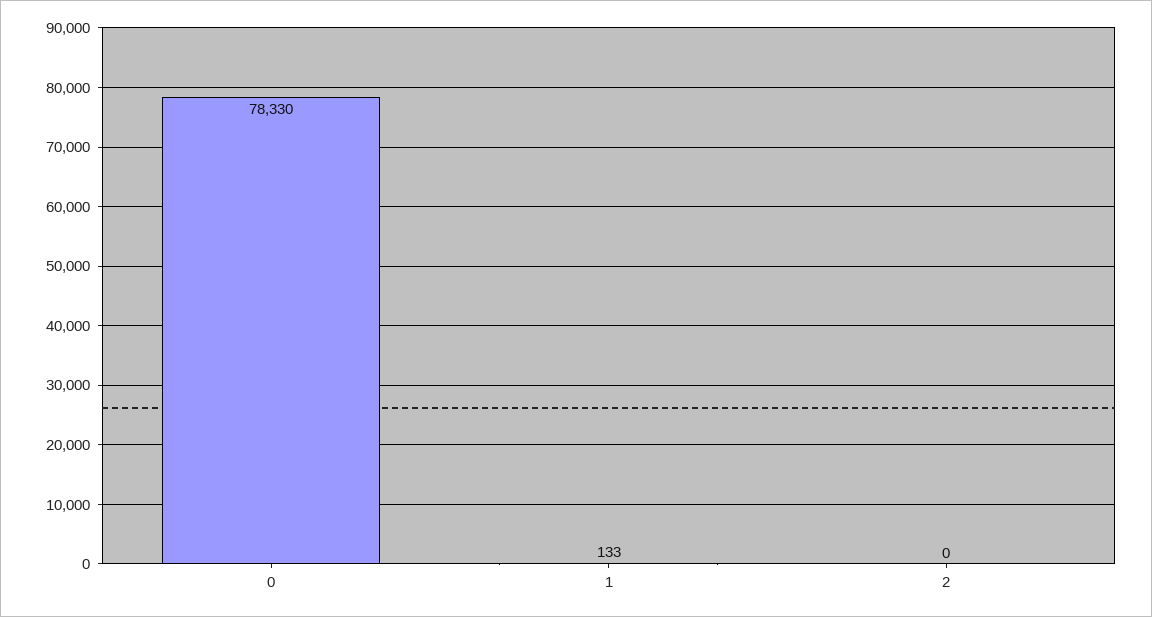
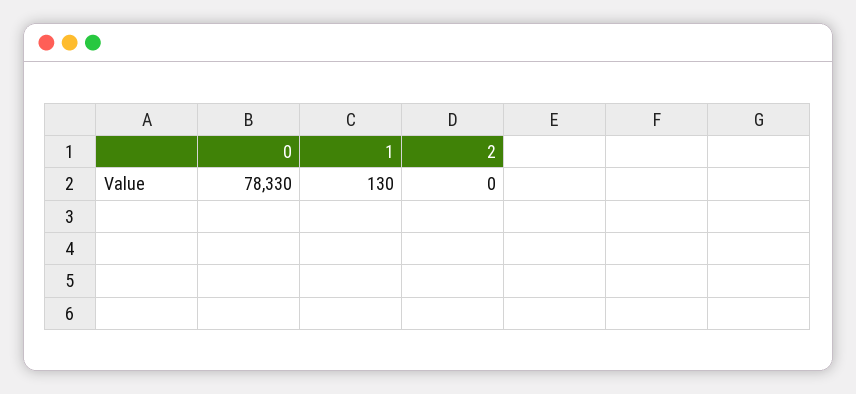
1: 133 -> 130

